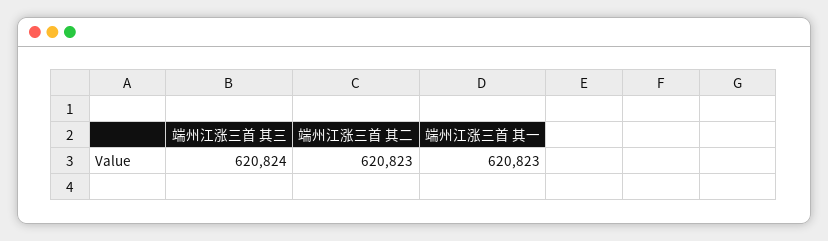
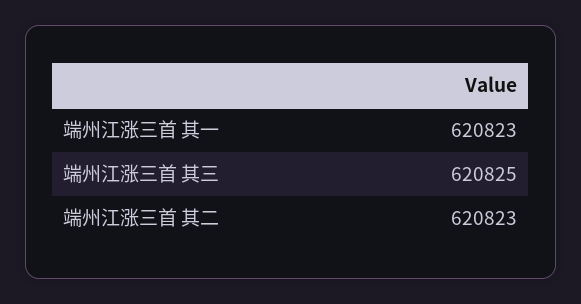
端州江涨三首 其三: 620824 -> 620825

